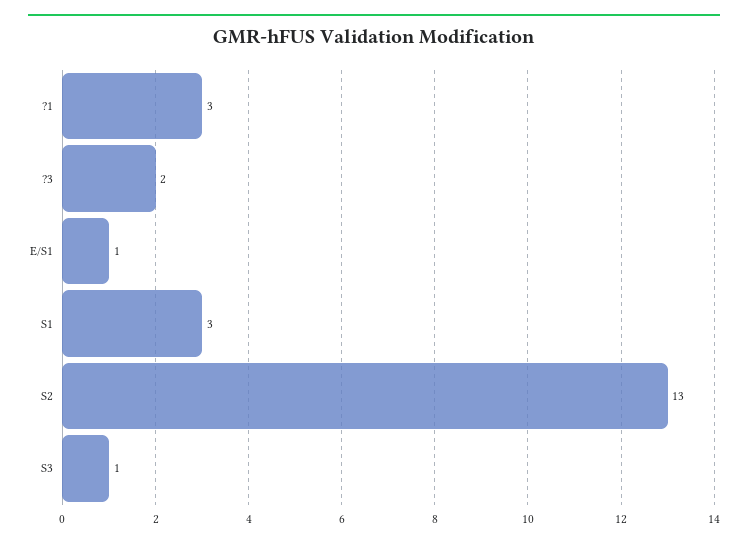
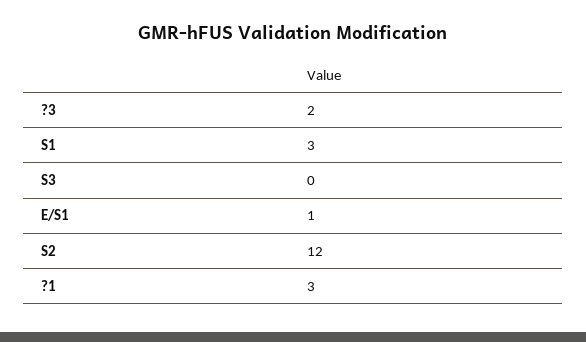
S2: 13 -> 12
S3: 1 -> 0

